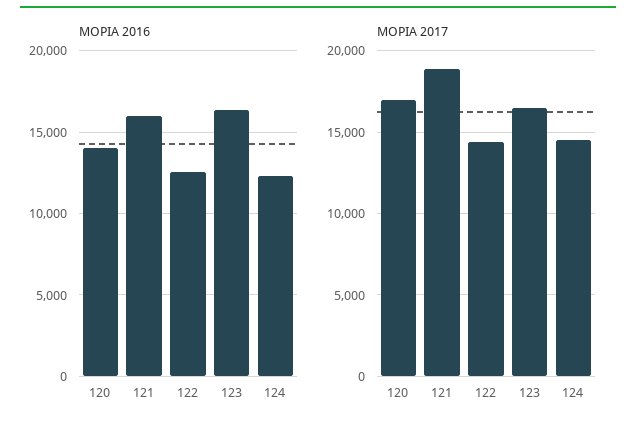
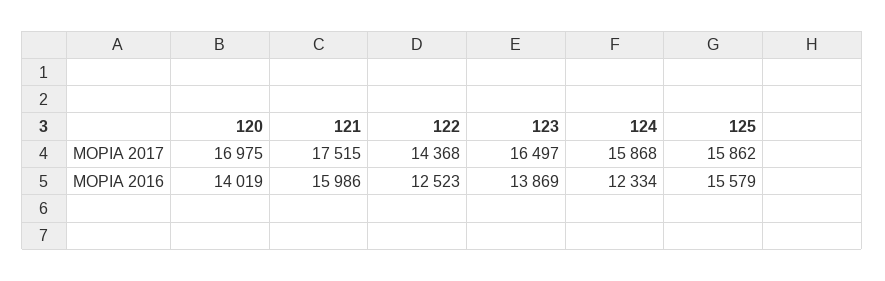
ΜΟΡΙΑ 2016, 123: 16500 -> 13869
ΜΟΡΙΑ 2017, 121: 19000 -> 17515
ΜΟΡΙΑ 2017, 124: 14500 -> 15868
ΜΟΡΙΑ 2017, 125: none -> 15862
ΜΟΡΙΑ 2016, 125: none -> 15579

